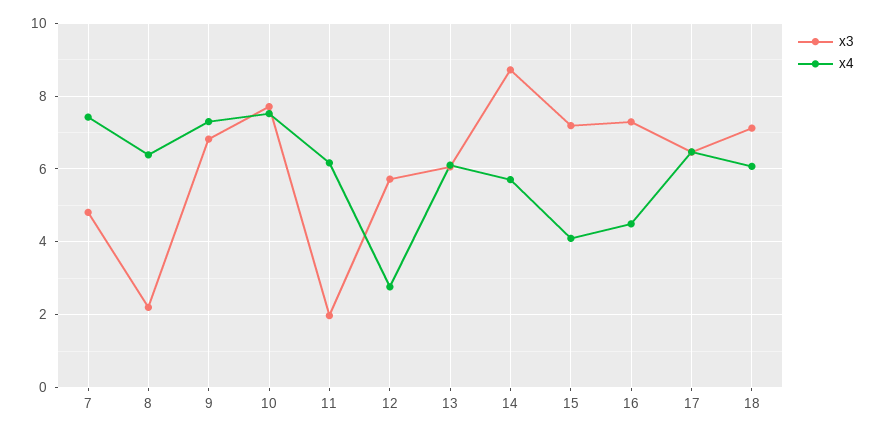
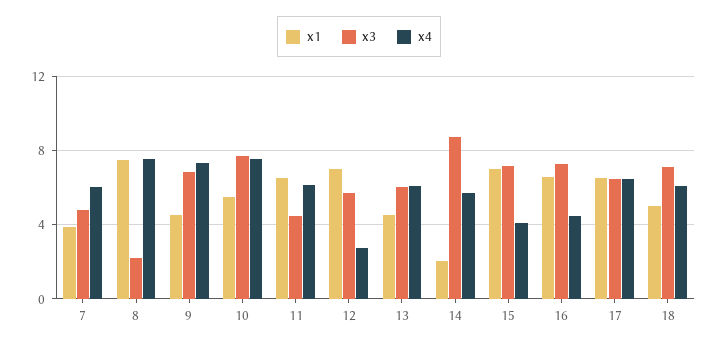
x4, 7: 7.4 -> 6
x4, 8: 6.4 -> 7.5
x3, 11: 2 -> 4.5
x1, 7: none -> 4
x1, 8: none -> 7.5
x1, 9: none -> 4.5
x1, 10: none -> 5.5
x1, 11: none -> 6.5
x1, 12: none -> 7
x1, 13: none -> 4.5
x1, 14: none -> 2
x1, 15: none -> 7
x1, 16: none -> 6.5
x1, 17: none -> 6.5
x1, 18: none -> 5

